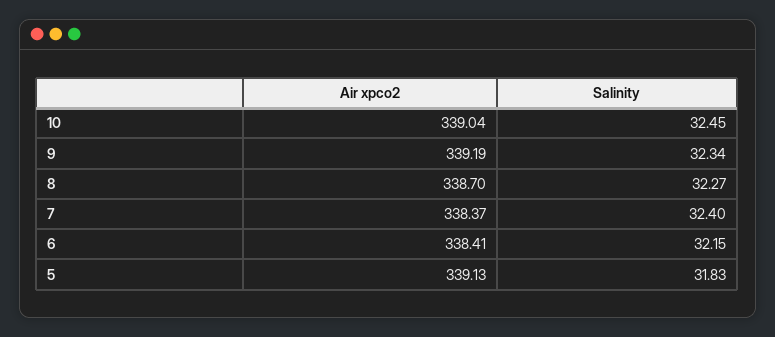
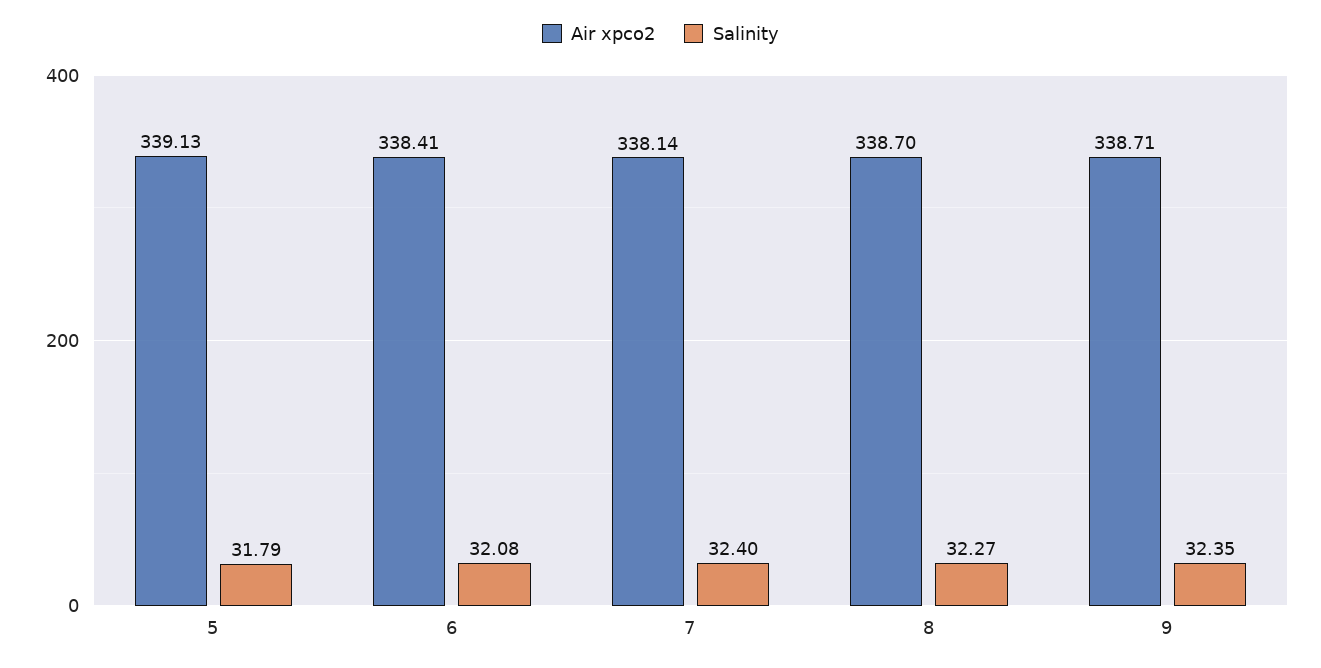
Air xpco2, 10: 339.04 -> none
Salinity, 10: 32.45 -> none
Air xpco2, 9: 339.19 -> 338.71
Salinity, 9: 32.34 -> 32.35
Air xpco2, 7: 338.37 -> 338.14
Salinity, 6: 32.15 -> 32.08
Salinity, 5: 31.83 -> 31.79

